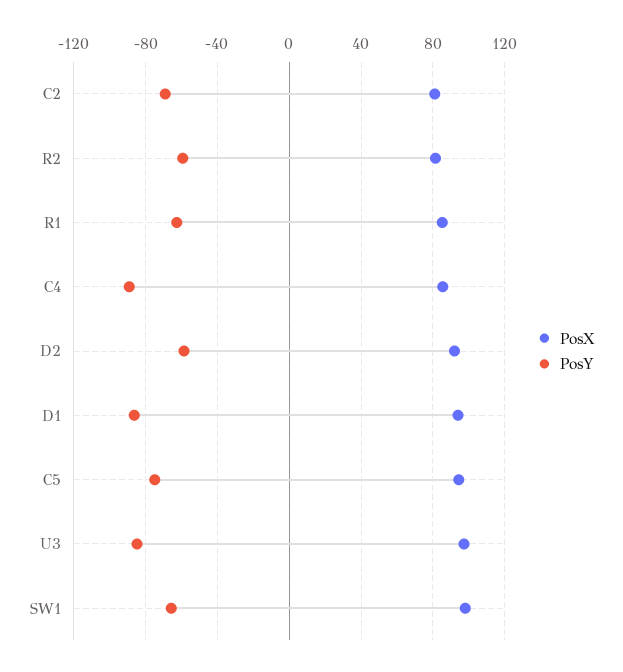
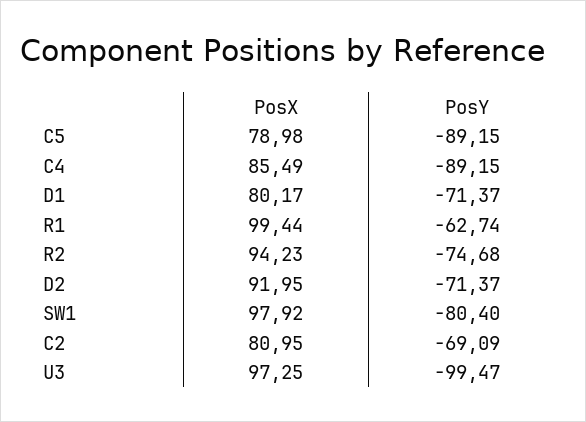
PosX, R2: 80 -> 94.23
PosY, R2: -60 -> -74.68
PosX, R1: 85 -> 99.44
PosY, D2: -60 -> -71.37
PosX, D1: 95 -> 80.17
PosY, D1: -85 -> -71.37
PosX, C5: 95 -> 78.98
PosY, C5: -75 -> -89.15
PosY, U3: -85 -> -99.47
PosY, SW1: -65 -> -80.4

